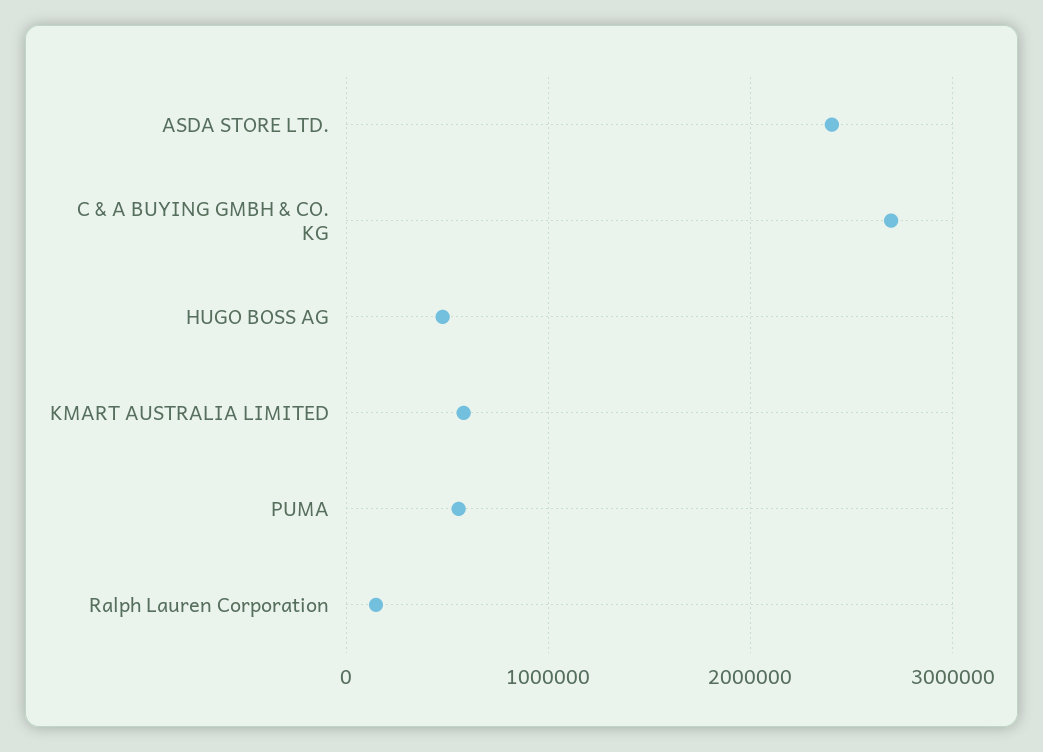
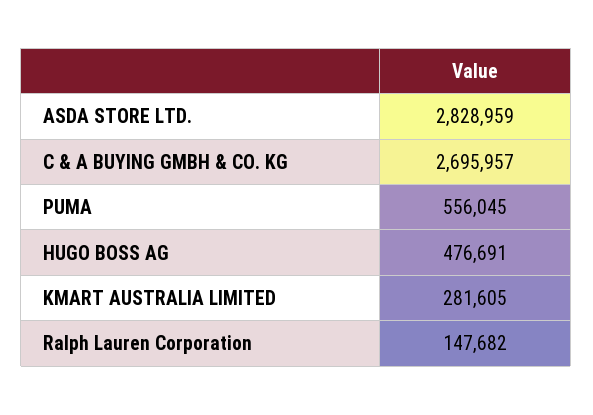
ASDA STORE LTD.: 2400000 -> 2828959
KMART AUSTRALIA LIMITED: 600000 -> 281605

